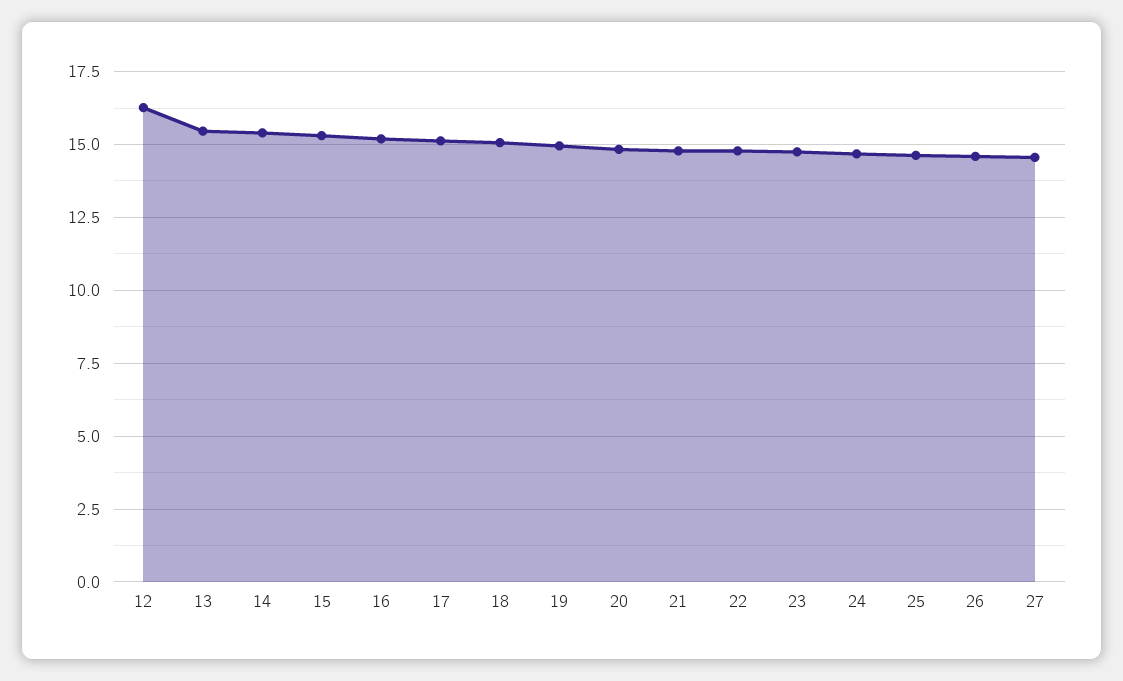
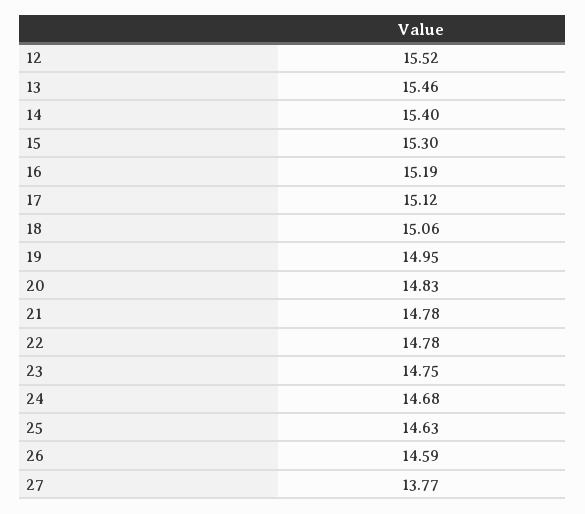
12: 16.25 -> 15.52
27: 14.5 -> 13.77

